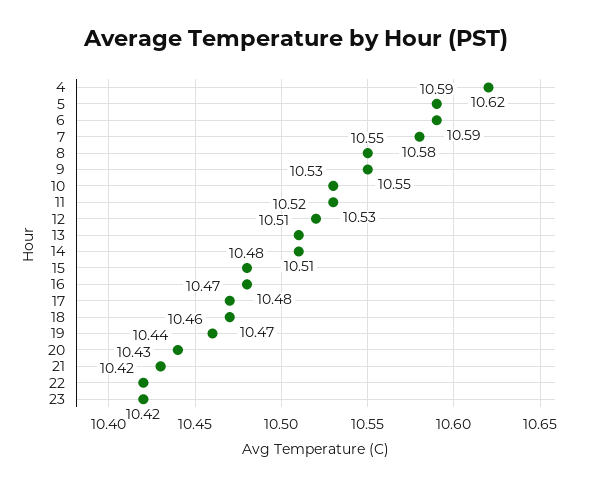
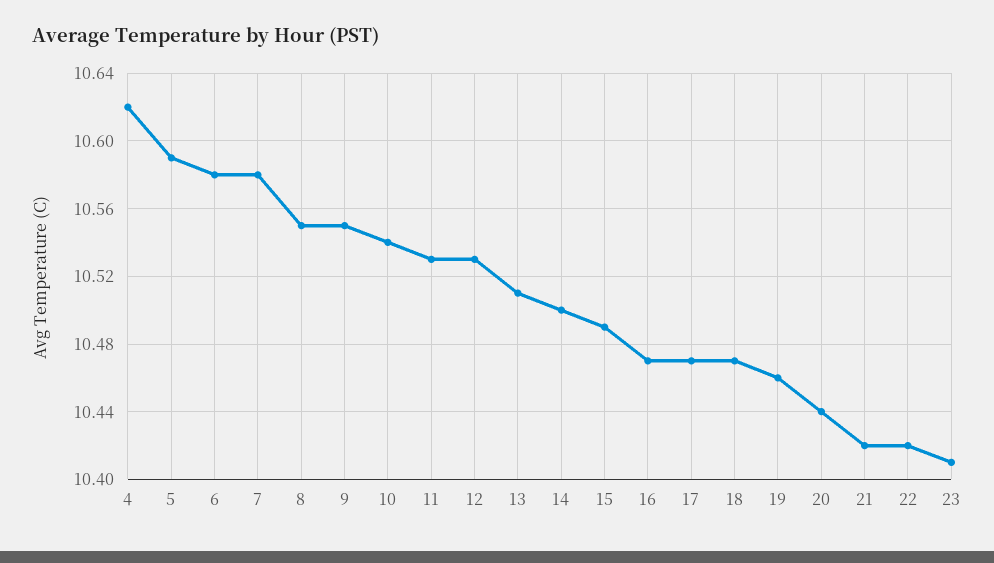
6: 10.59 -> 10.58
10: 10.53 -> 10.54
12: 10.52 -> 10.53
14: 10.51 -> 10.5
15: 10.48 -> 10.49
16: 10.48 -> 10.47
21: 10.43 -> 10.42
23: 10.42 -> 10.41

